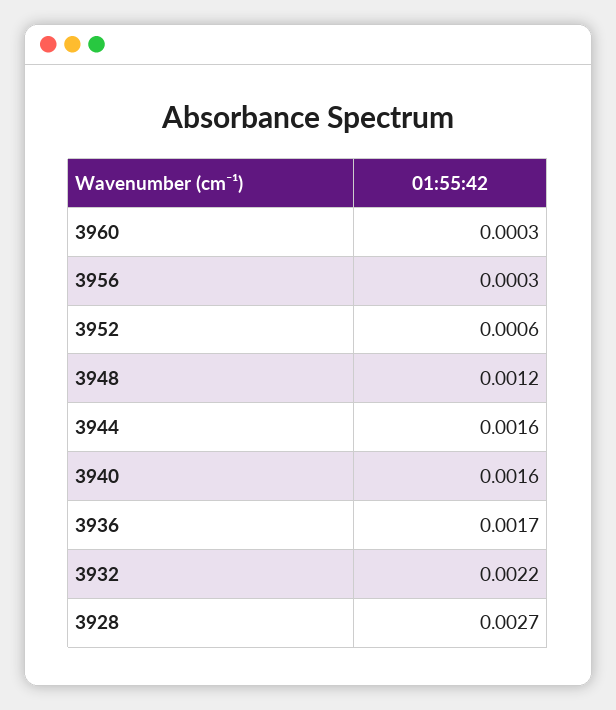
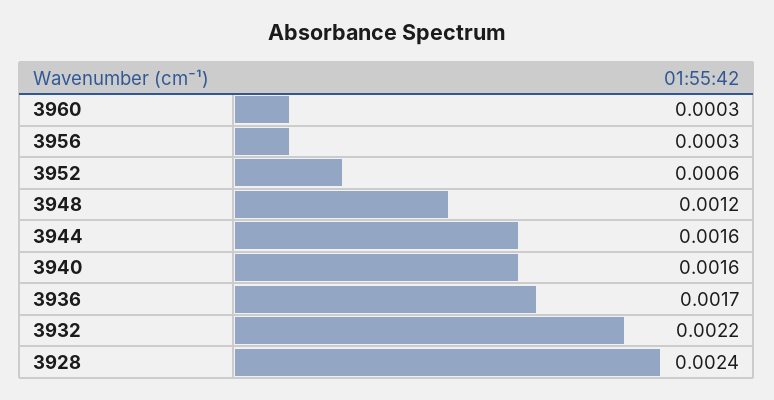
3928: 0.0027 -> 0.0024

